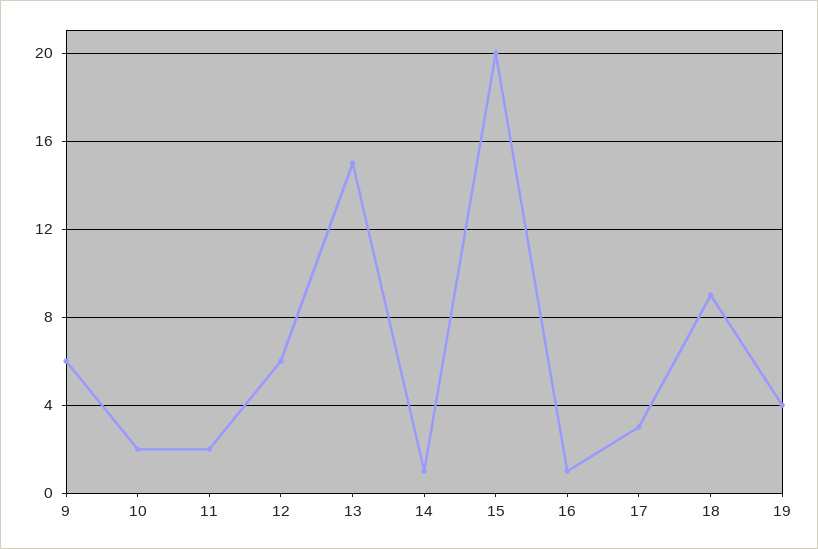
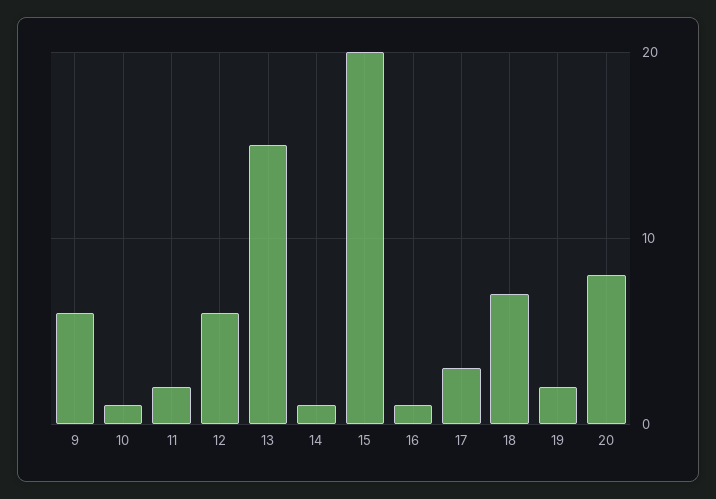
10: 2 -> 1
18: 9 -> 7
19: 4 -> 2
20: none -> 8

